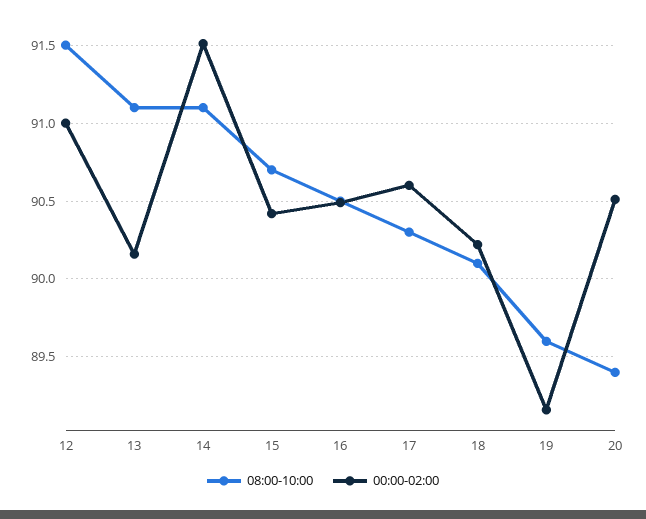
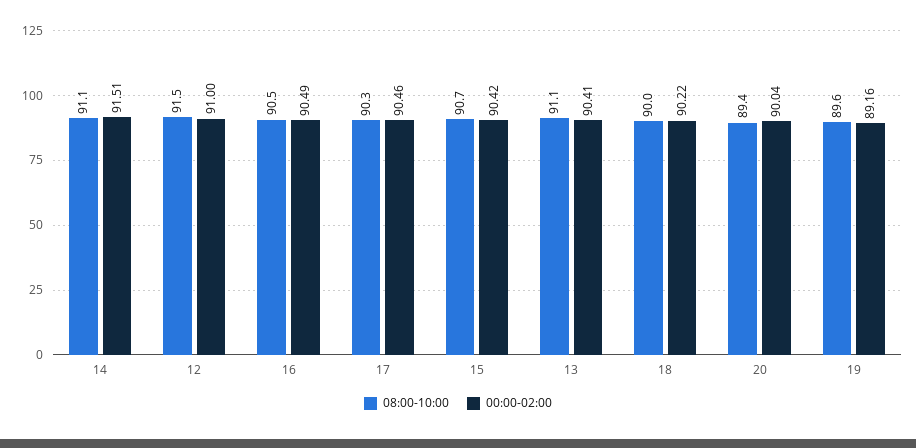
00:00-02:00, 13: 90.15 -> 90.41
00:00-02:00, 17: 90.6 -> 90.46
08:00-10:00, 18: 90.1 -> 90
00:00-02:00, 20: 90.5 -> 90.04

